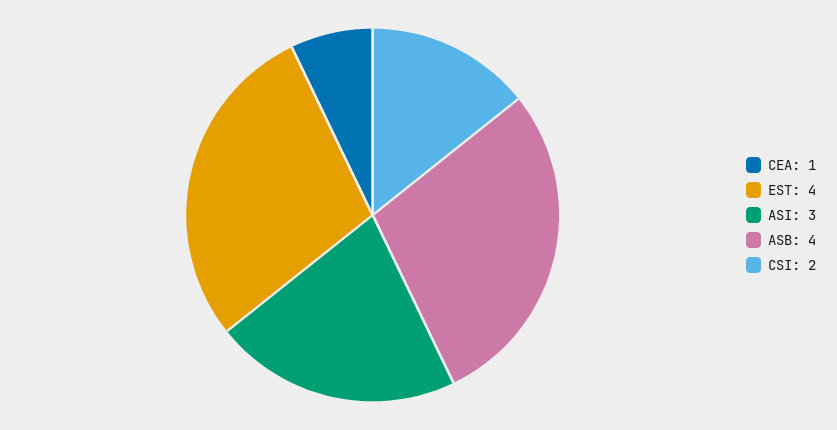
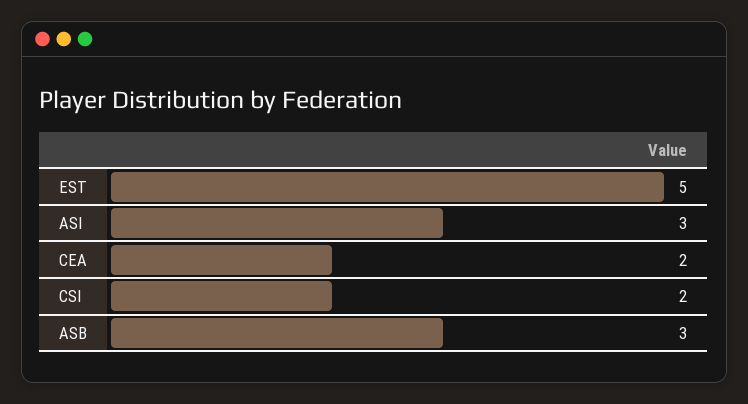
CEA: 1 -> 2
EST: 4 -> 5
ASB: 4 -> 3

